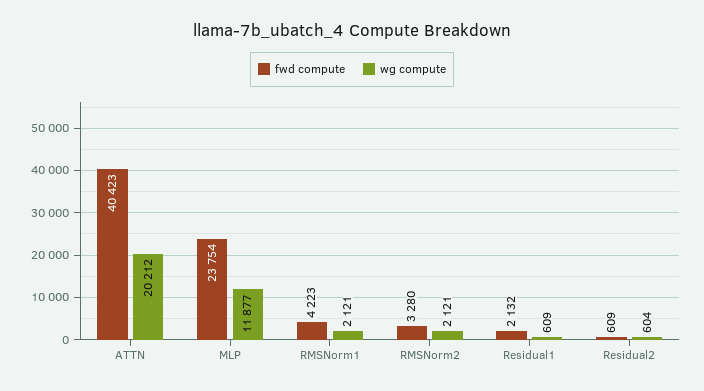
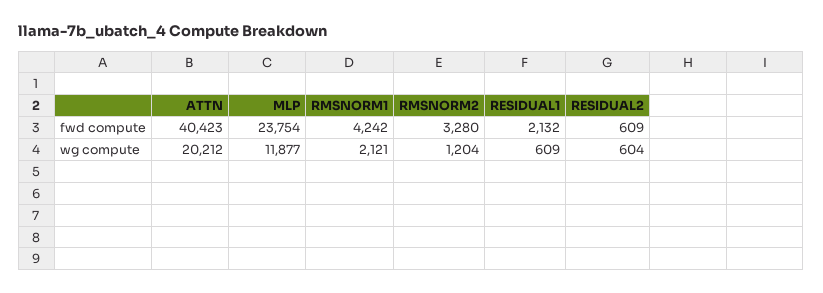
fwd compute, RMSNorm1: 4223 -> 4242
wg compute, RMSNorm2: 2121 -> 1204

